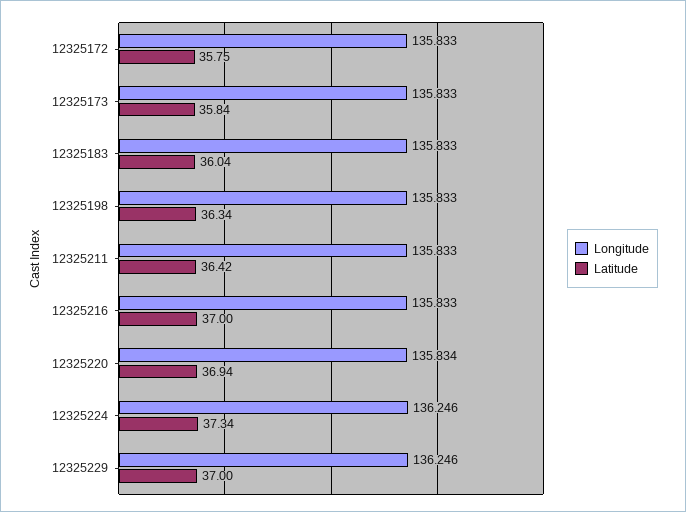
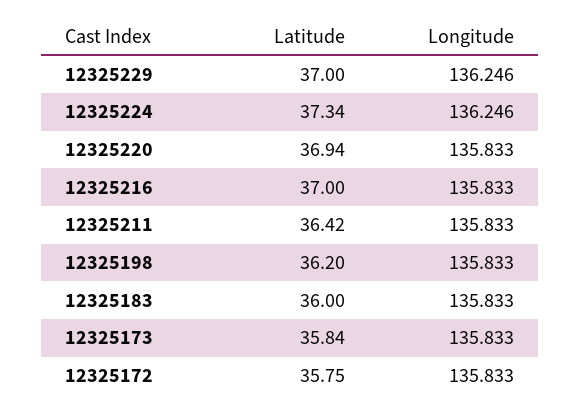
Latitude, 12325183: 36.04 -> 36
Latitude, 12325198: 36.34 -> 36.2
Longitude, 12325220: 135.834 -> 135.833

